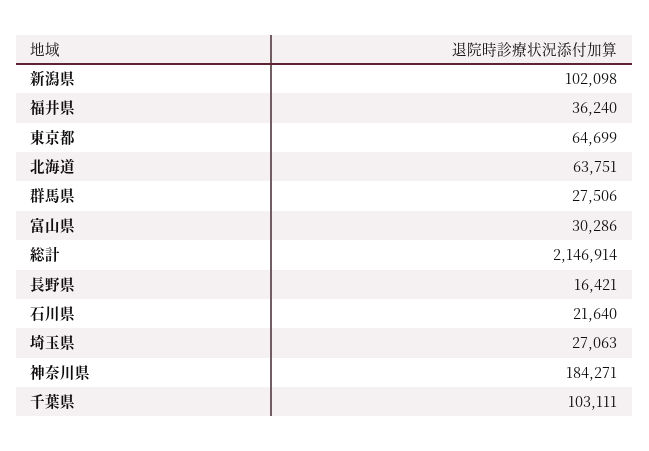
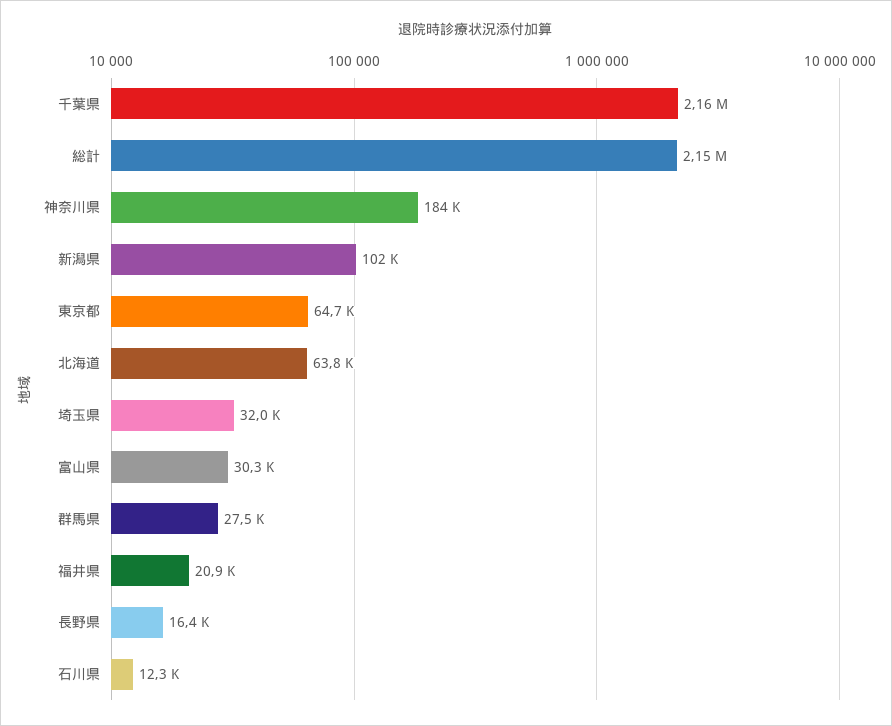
福井県: 36240 -> 20900
石川県: 21640 -> 12300
埼玉県: 27063 -> 32000
千葉県: 103111 -> 2160000

